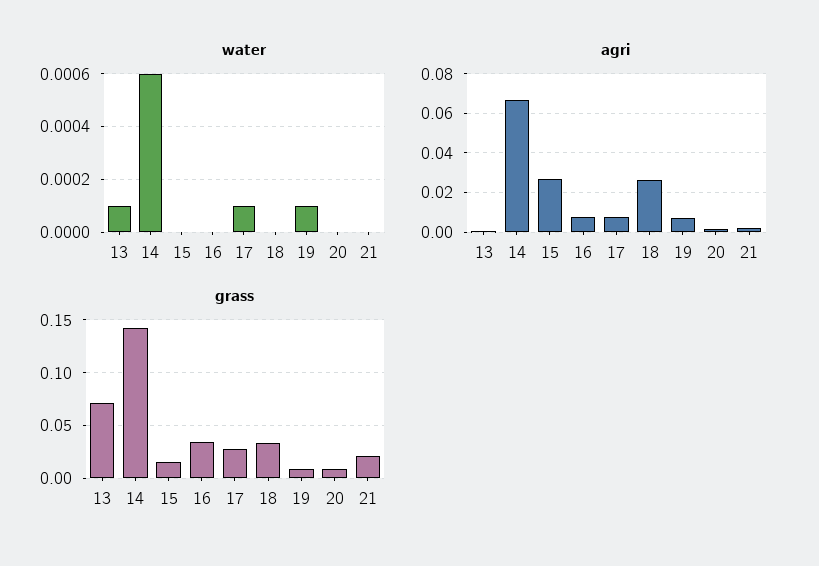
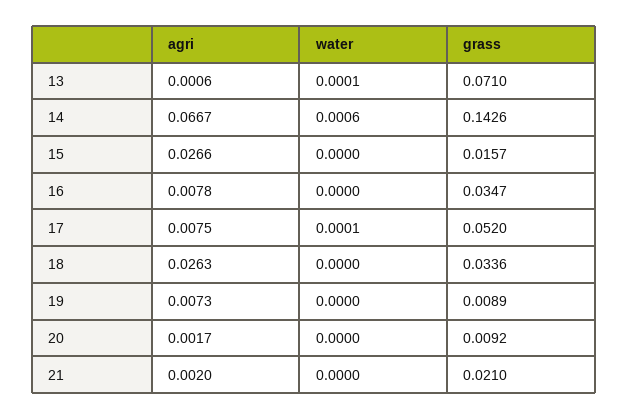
water, 19: 0.0001 -> 0
grass, 17: 0.03 -> 0.052

